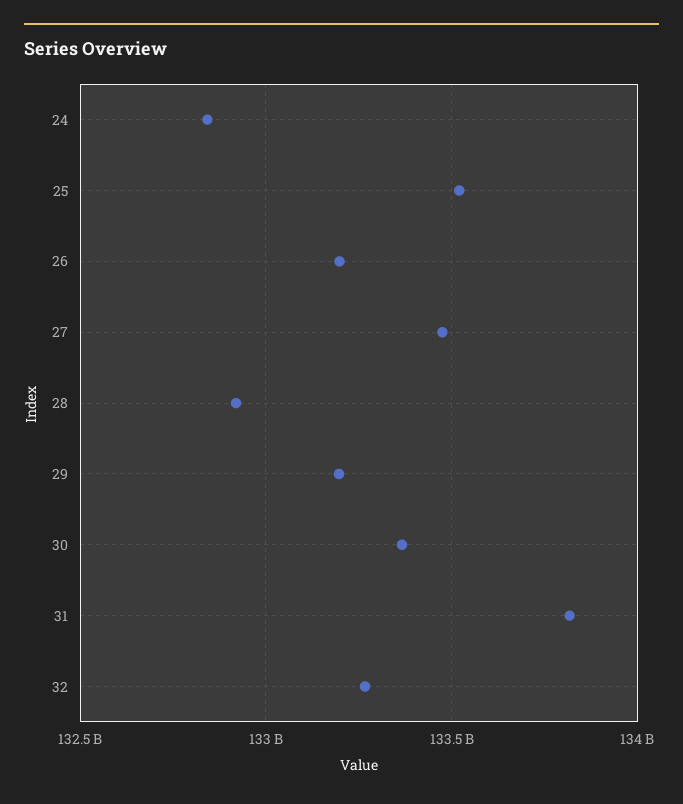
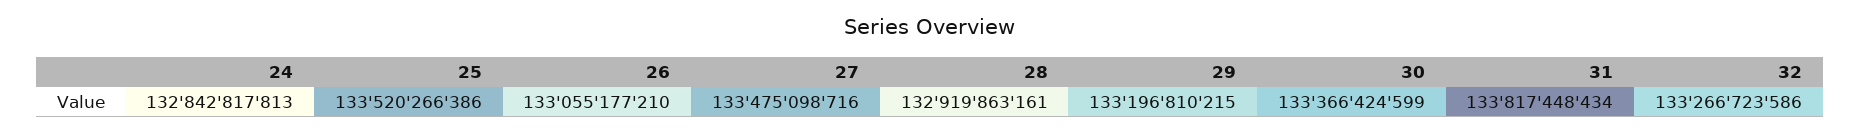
26: 133200000000 -> 133055177210

